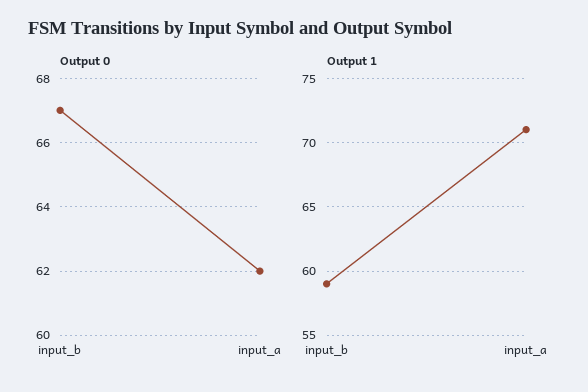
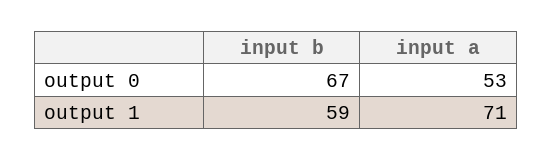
Output 0, input_a: 62 -> 53

